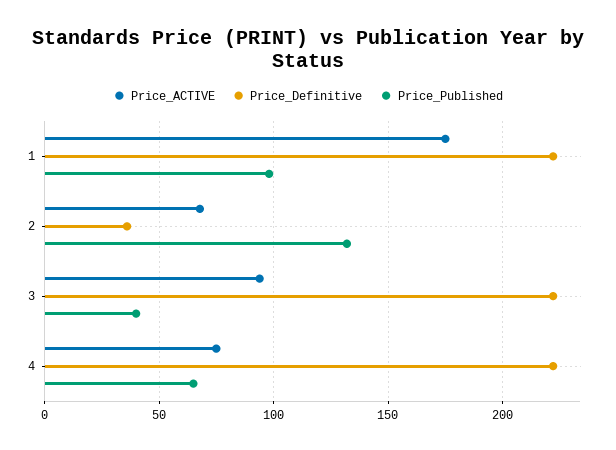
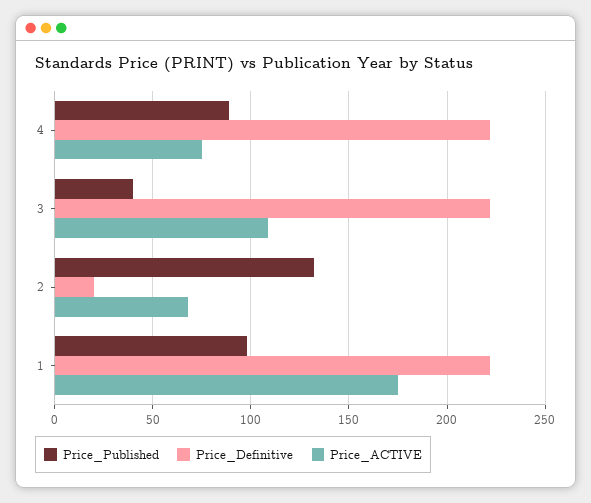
Price_Definitive, 2: 35 -> 20
Price_ACTIVE, 3: 95 -> 110
Price_Published, 4: 65 -> 90

